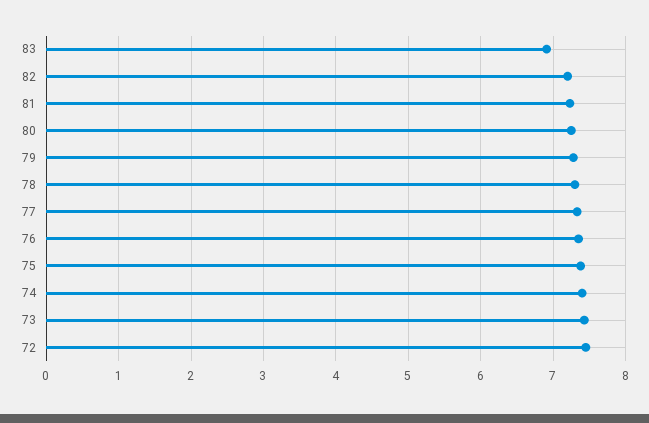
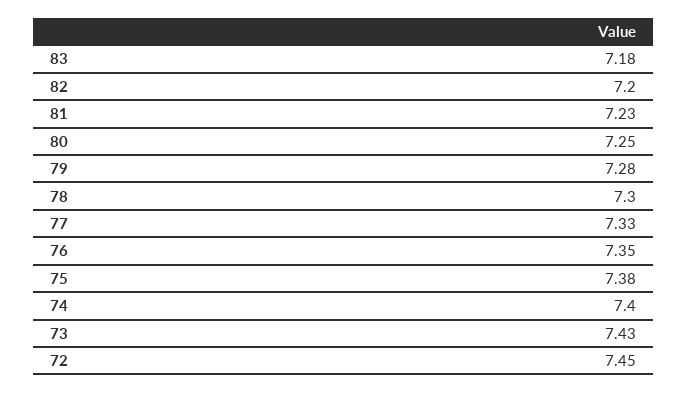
83: 6.9 -> 7.18

